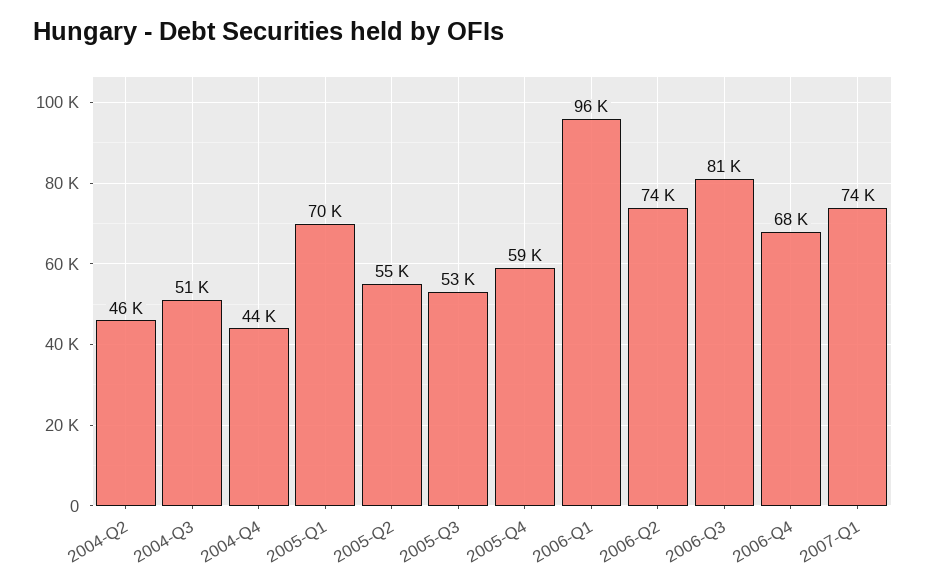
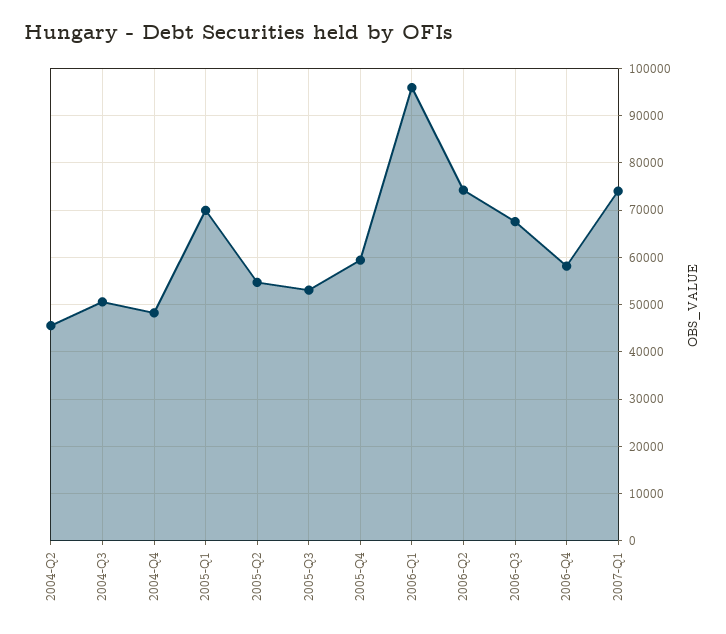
2004-Q4: 44000 -> 48000
2006-Q3: 81000 -> 68000
2006-Q4: 68000 -> 58000

